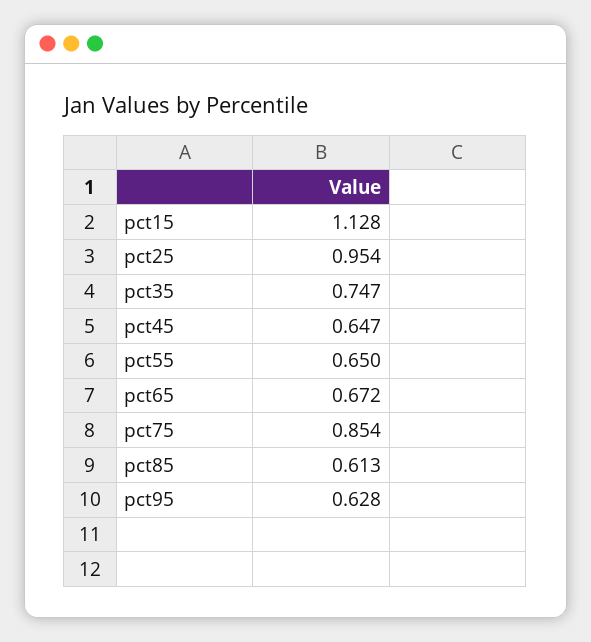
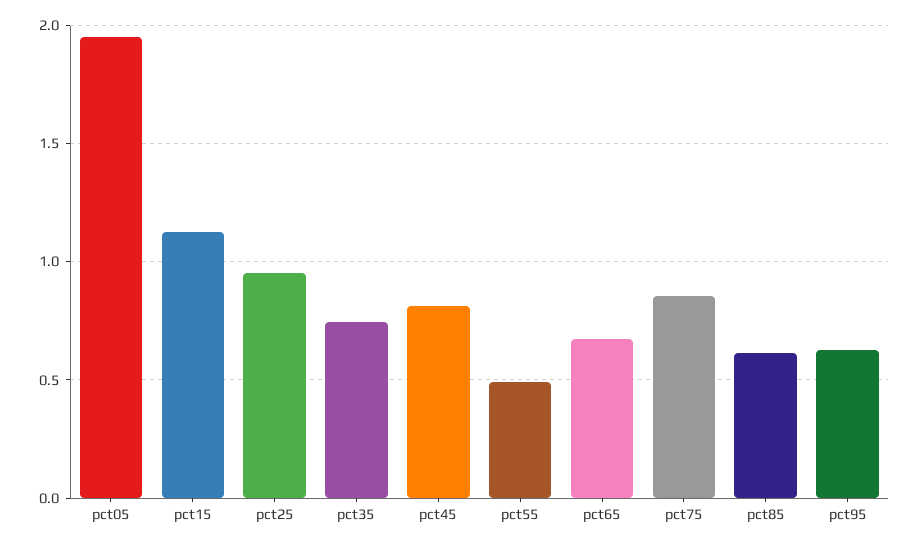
pct45: 0.647 -> 0.8
pct55: 0.65 -> 0.5
pct05: none -> 1.95

